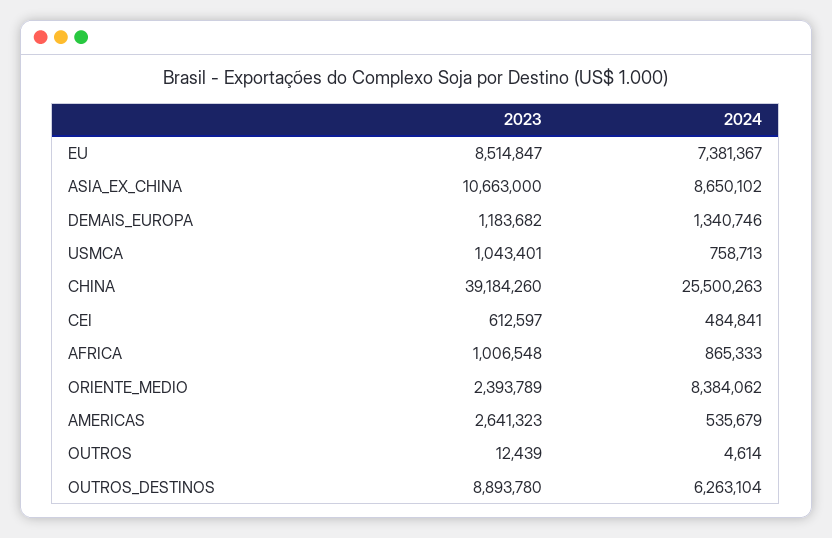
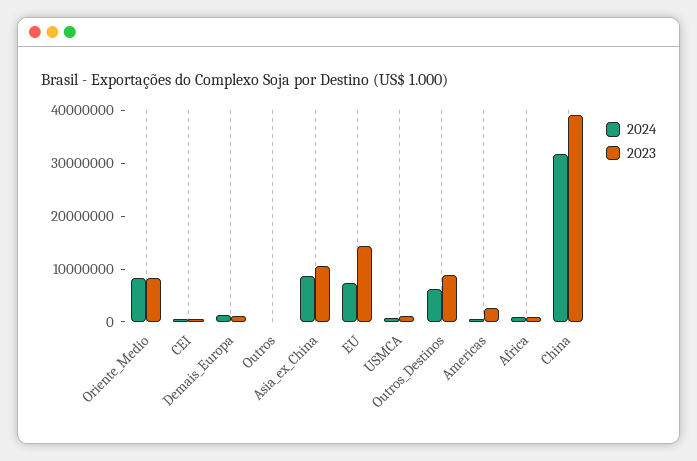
2023, EU: 8514847 -> 14000000
2024, CHINA: 25500263 -> 32000000
2023, ORIENTE_MEDIO: 2393789 -> 8000000

